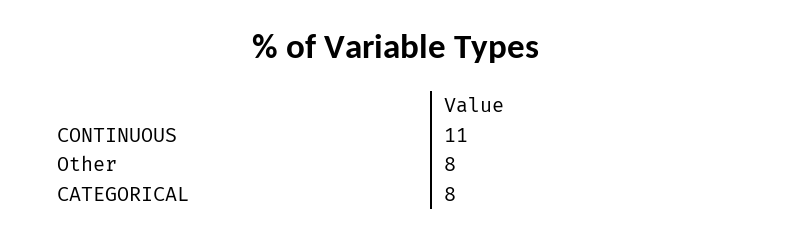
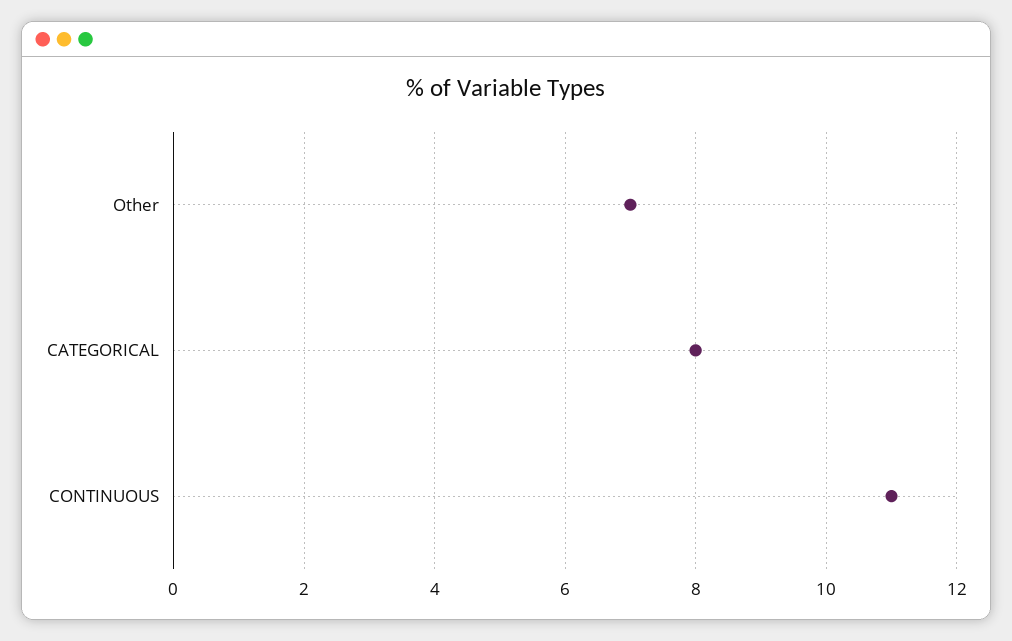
Other: 8 -> 7

